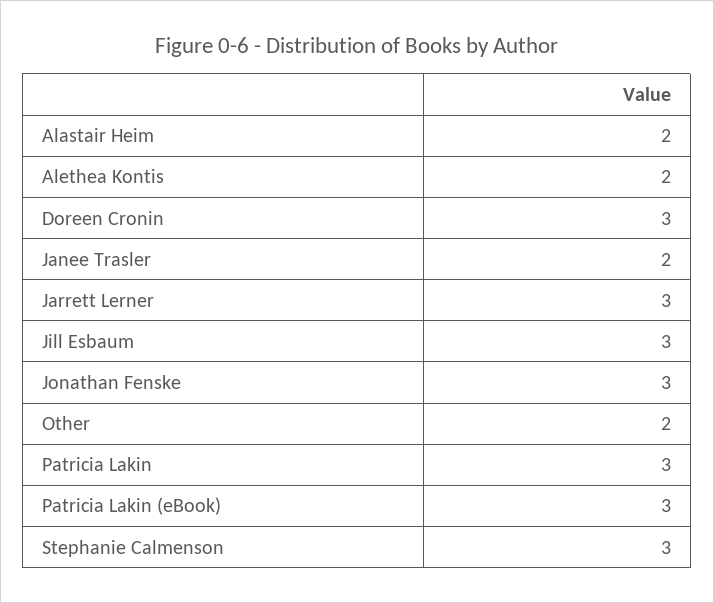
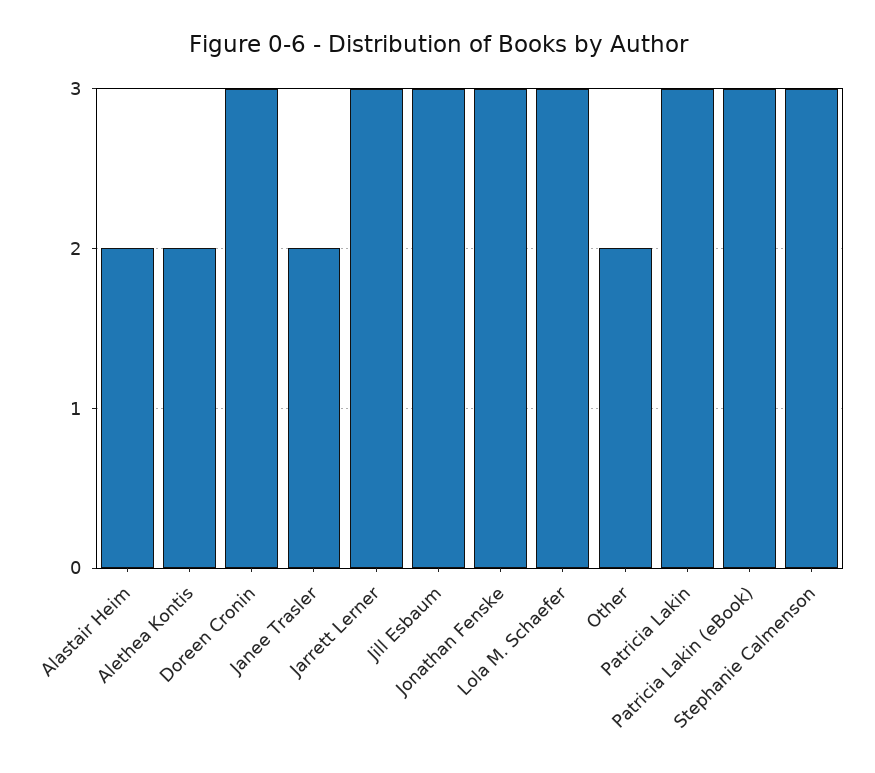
Lola M. Schaefer: none -> 3

